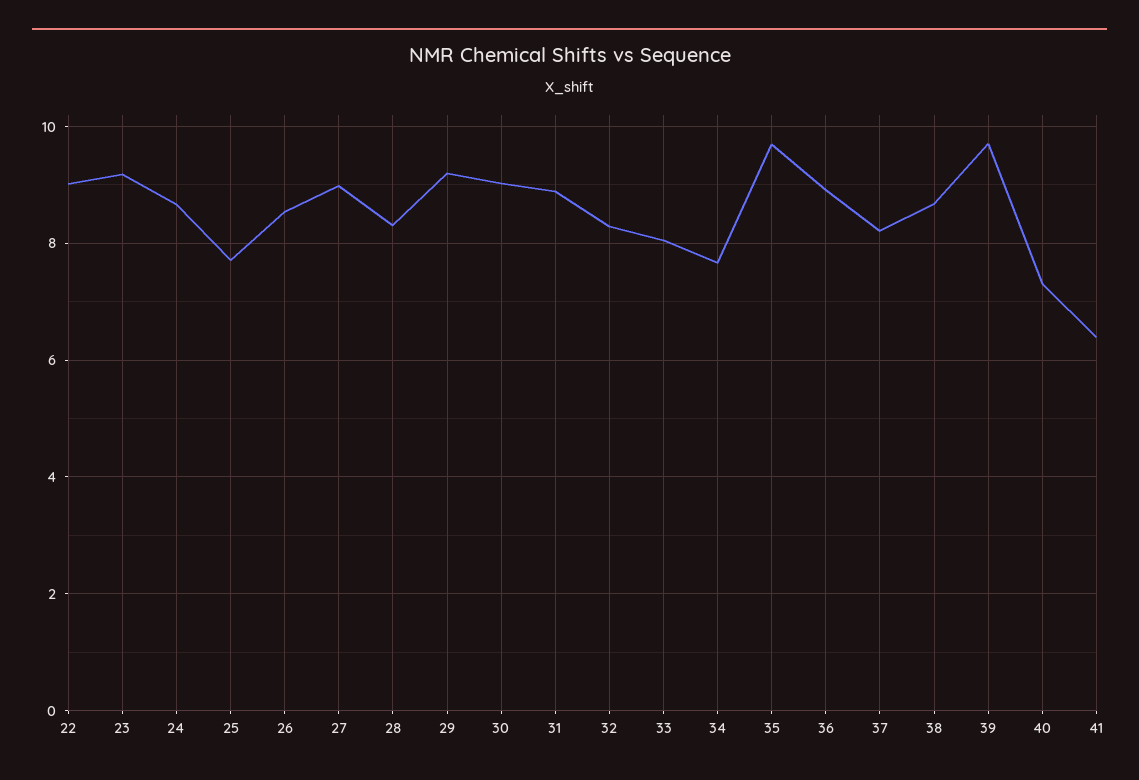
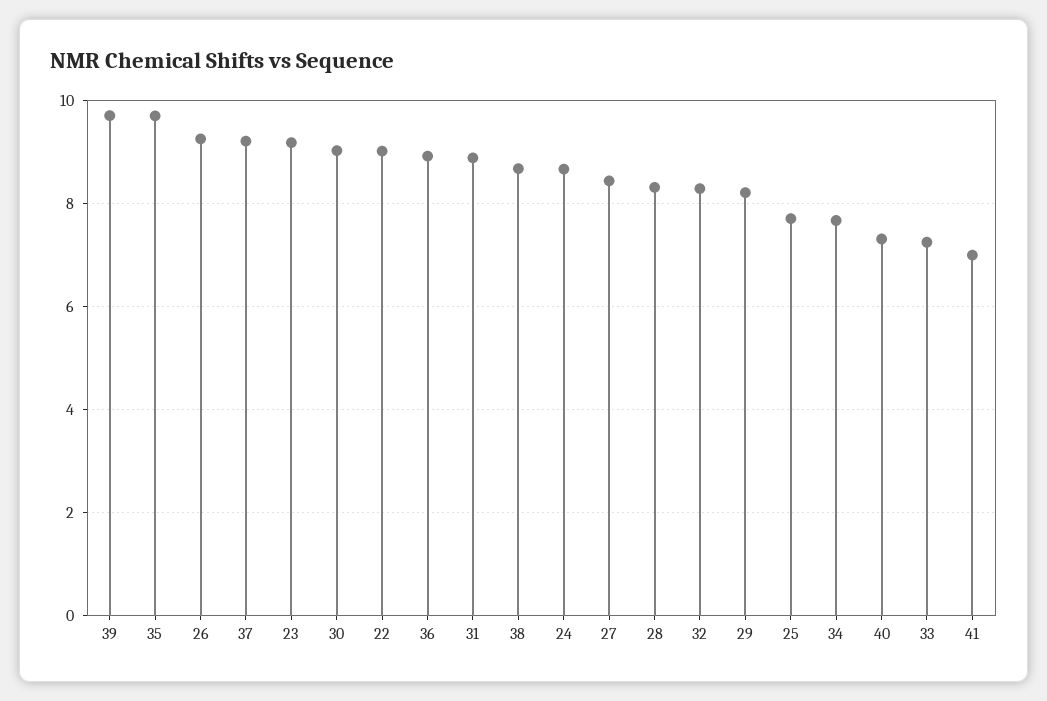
26: 8.6 -> 9.2
27: 9 -> 8.4
29: 9.2 -> 8.2
33: 8 -> 7.2
37: 8.2 -> 9.2
41: 6.4 -> 7

